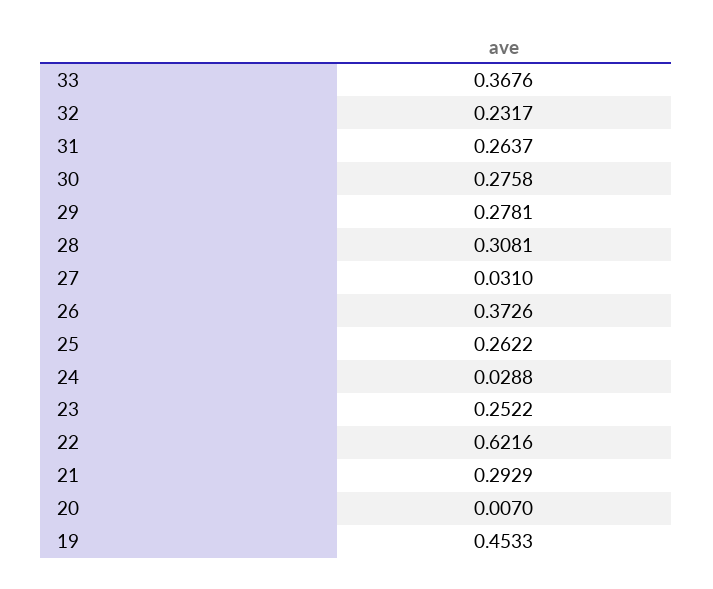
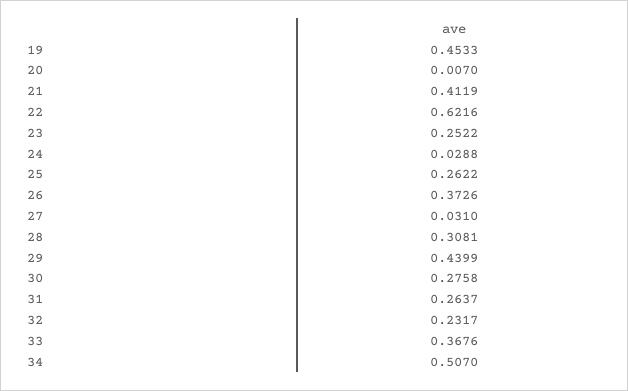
29: 0.2781 -> 0.4399
21: 0.2929 -> 0.4119
34: none -> 0.507

